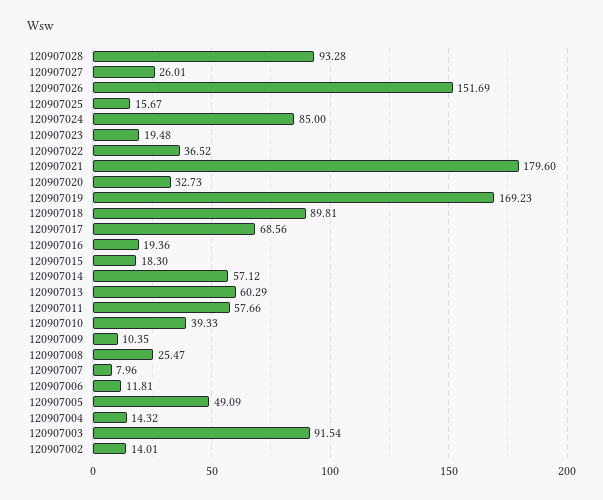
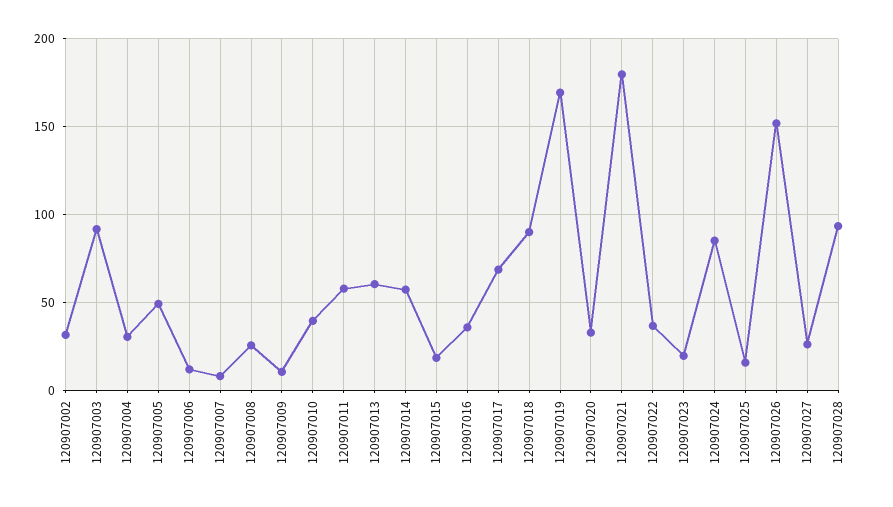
120907016: 19.36 -> 35
120907004: 14.32 -> 30
120907002: 14.01 -> 30

